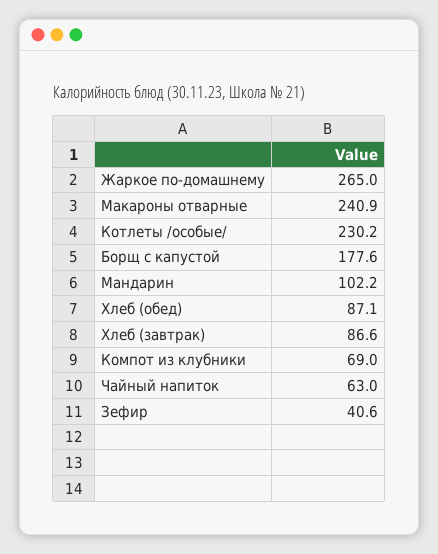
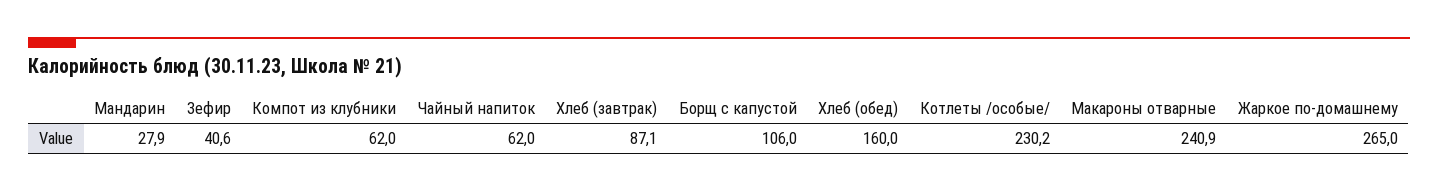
Борщ с капустой: 177.6 -> 106
Мандарин: 102.2 -> 27.9
Хлеб (обед): 87.1 -> 160
Хлеб (завтрак): 86.6 -> 87.1
Компот из клубники: 69 -> 62
Чайный напиток: 63 -> 62

